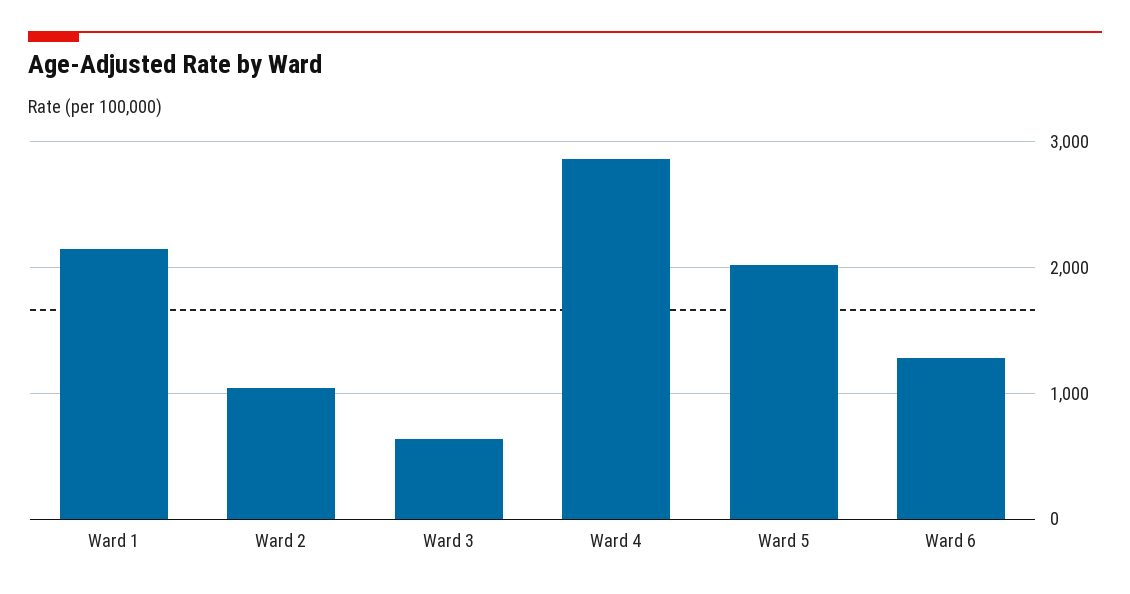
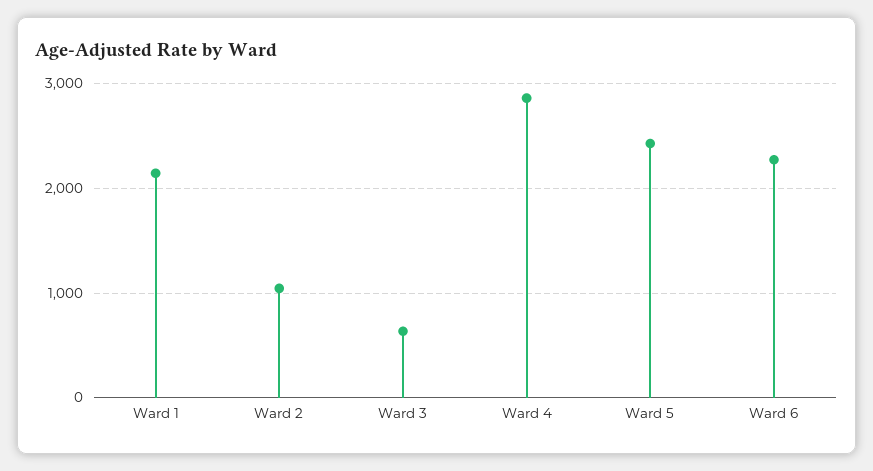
Ward 5: 2000 -> 2400
Ward 6: 1300 -> 2300

